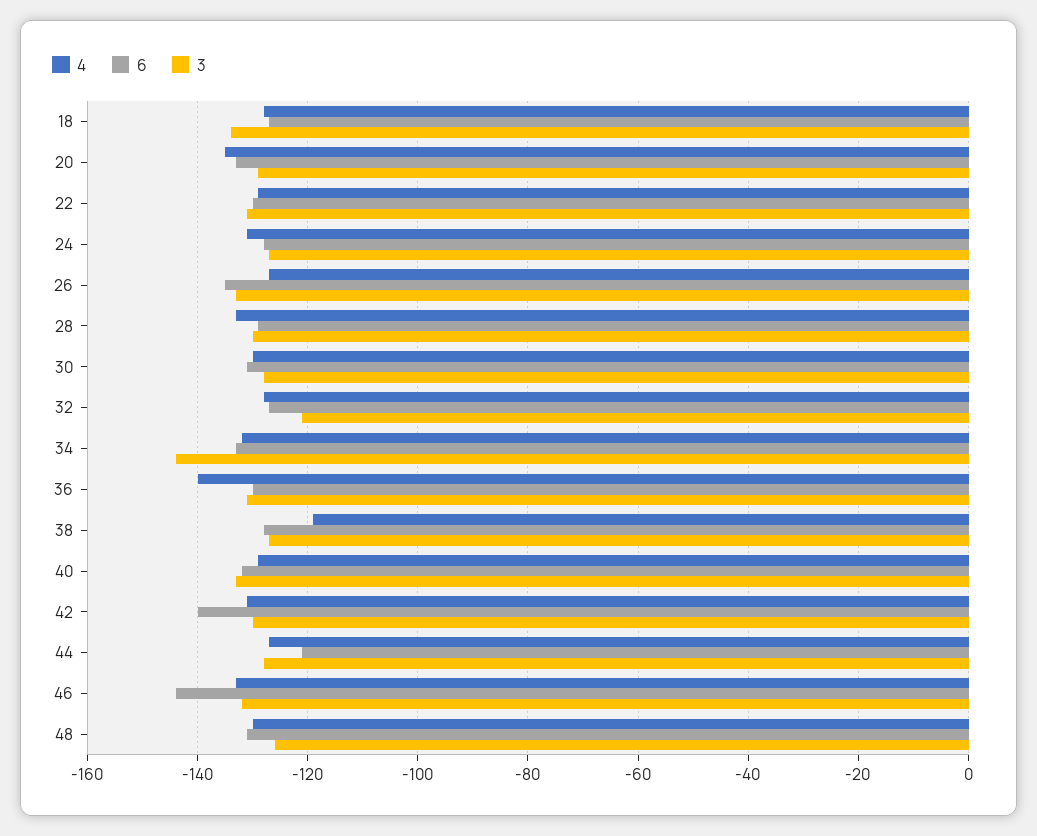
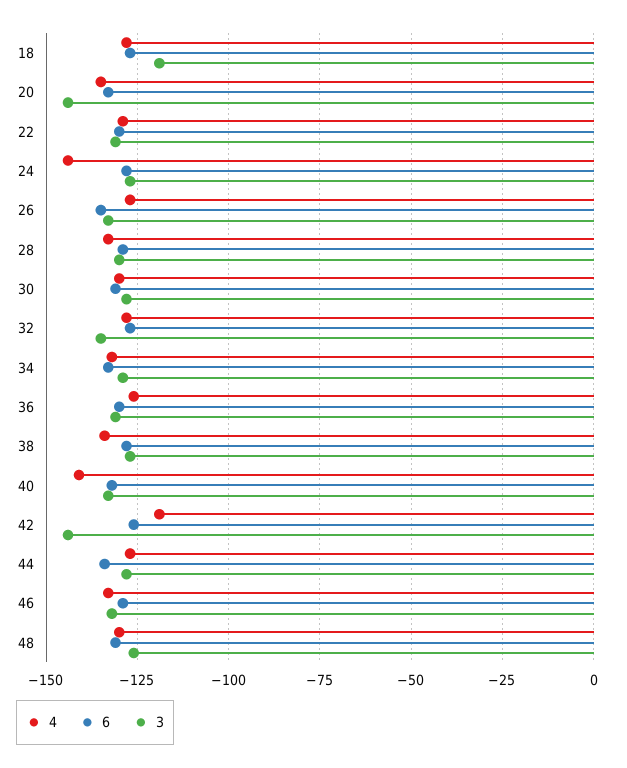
3, 18: -135 -> -120
3, 20: -130 -> -145
4, 24: -130 -> -145
3, 32: -120 -> -135
3, 34: -145 -> -130
4, 36: -140 -> -125
4, 38: -120 -> -135
4, 40: -130 -> -140
4, 42: -130 -> -120
6, 42: -140 -> -125
3, 42: -130 -> -145
6, 44: -120 -> -135
6, 46: -145 -> -130

